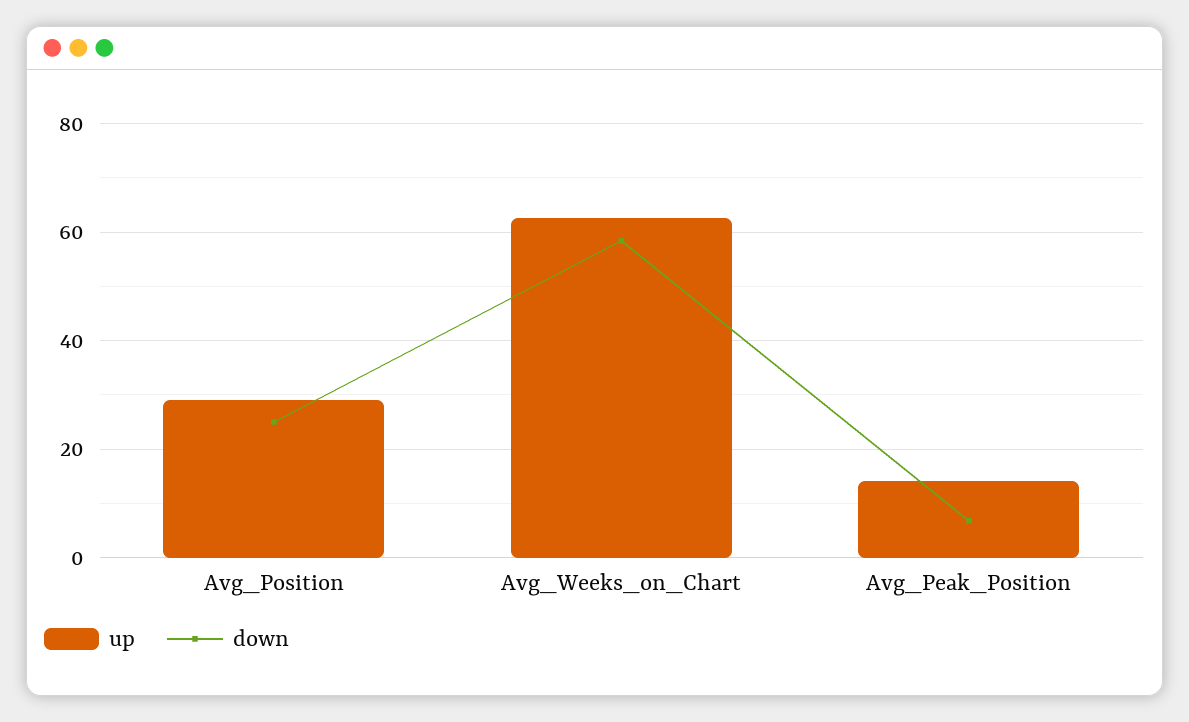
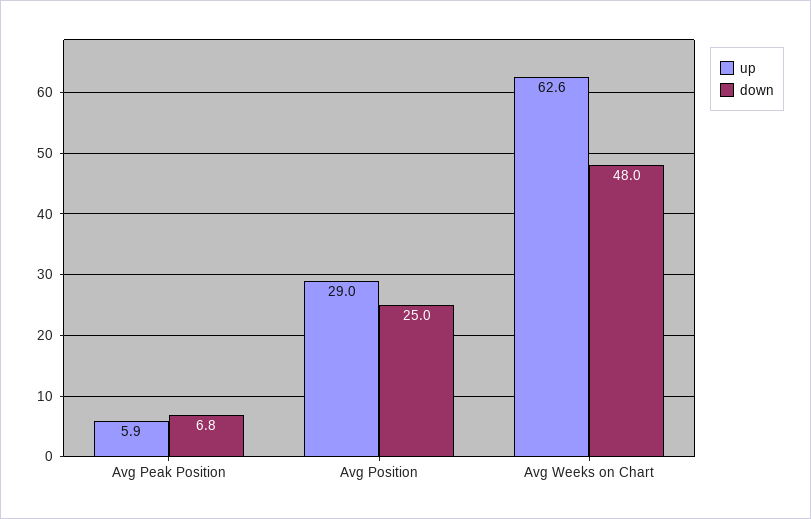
down, Avg_Weeks_on_Chart: 58 -> 48
up, Avg_Peak_Position: 14 -> 5.9

